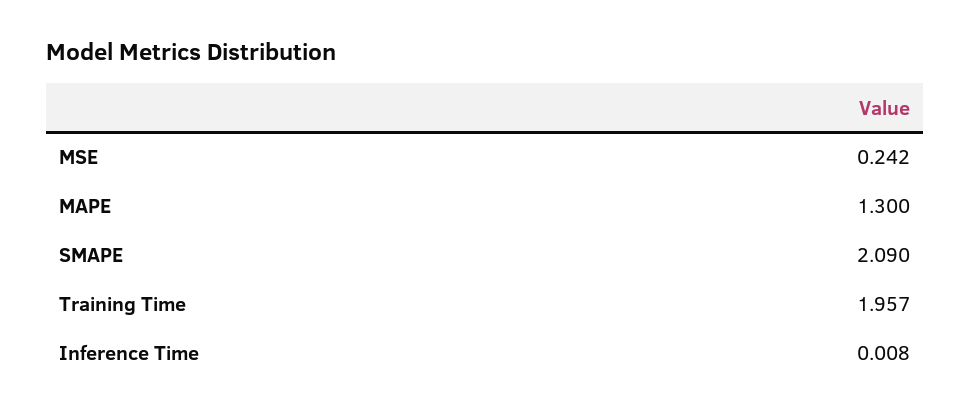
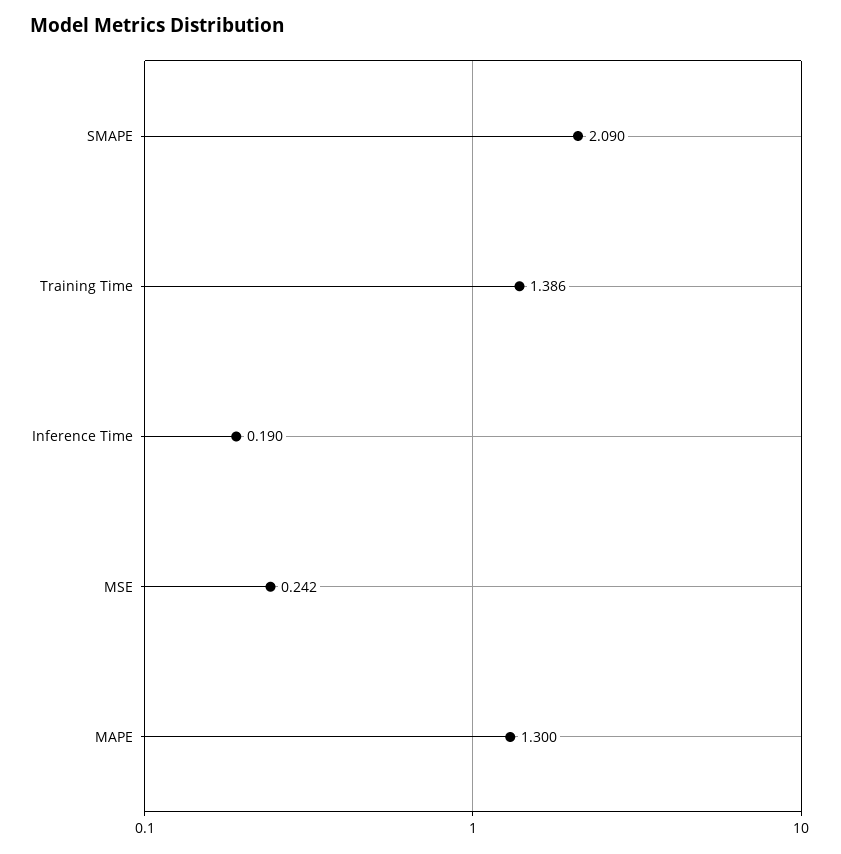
Training Time: 1.957 -> 1.386
Inference Time: 0.008 -> 0.19

